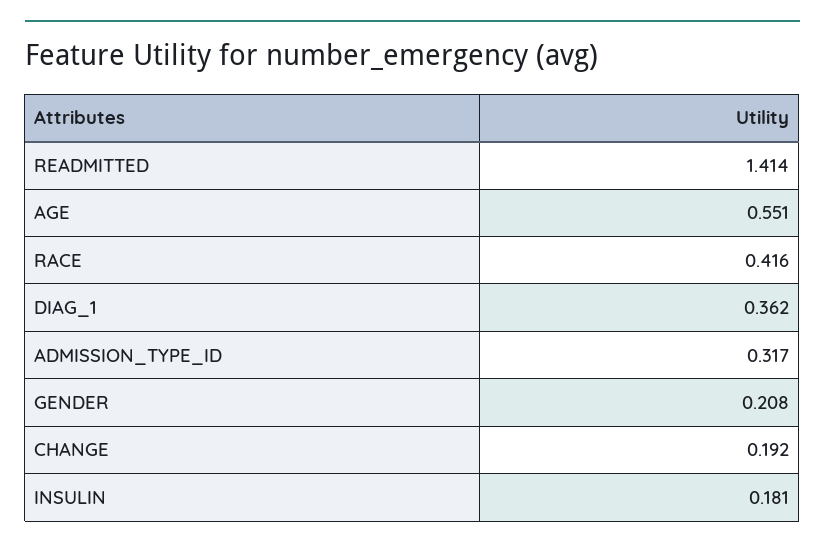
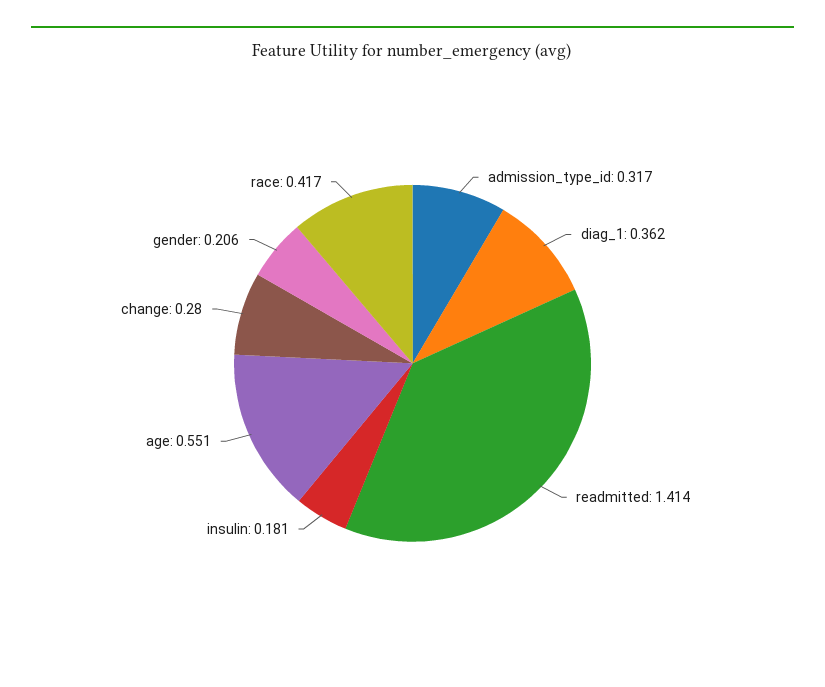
RACE: 0.416 -> 0.417
GENDER: 0.208 -> 0.206
CHANGE: 0.192 -> 0.28

